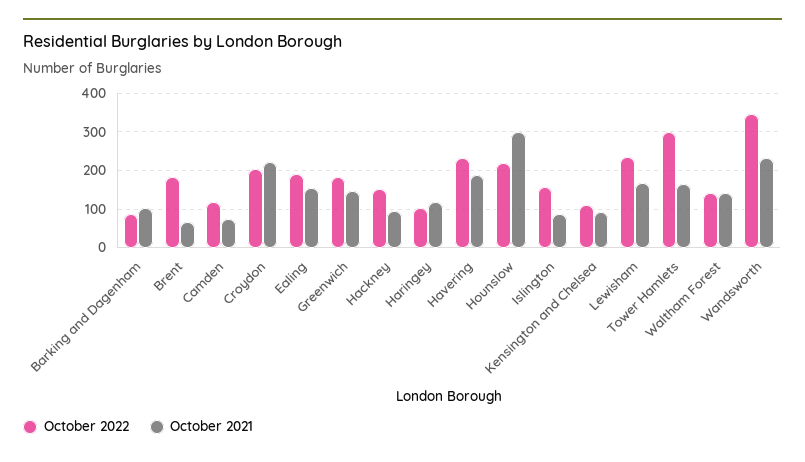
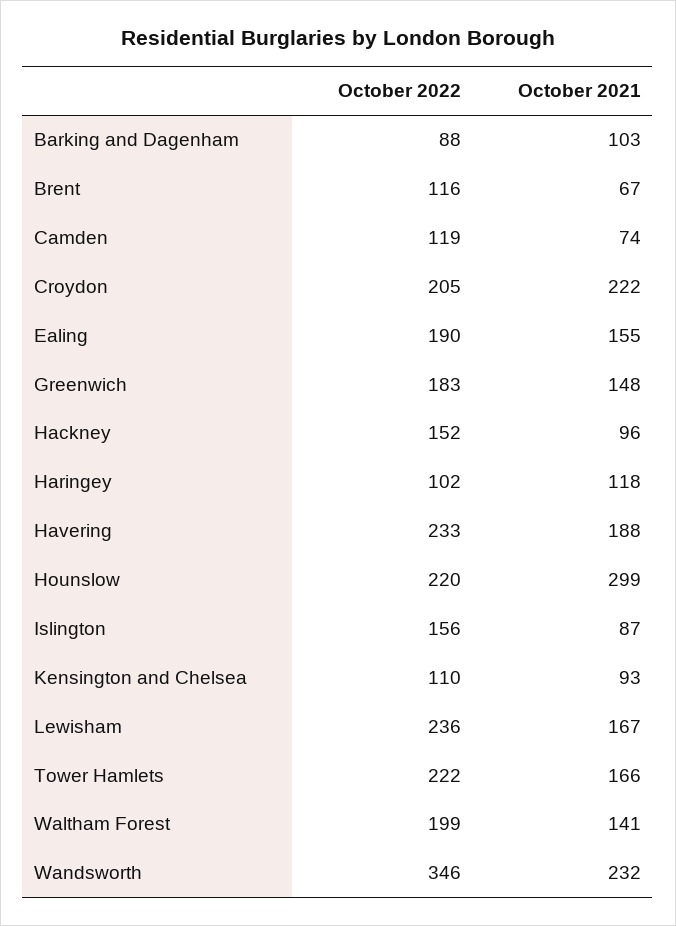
October 2022, Brent: 180 -> 116
October 2022, Tower Hamlets: 300 -> 222
October 2022, Waltham Forest: 140 -> 199

